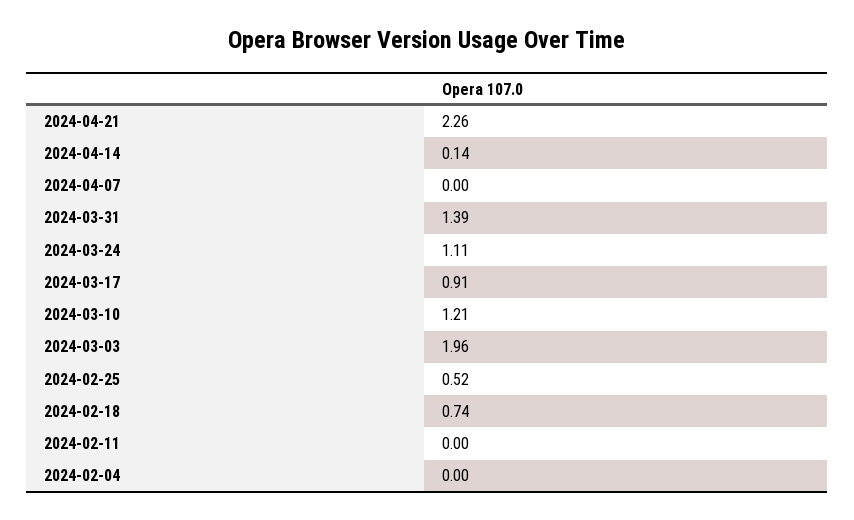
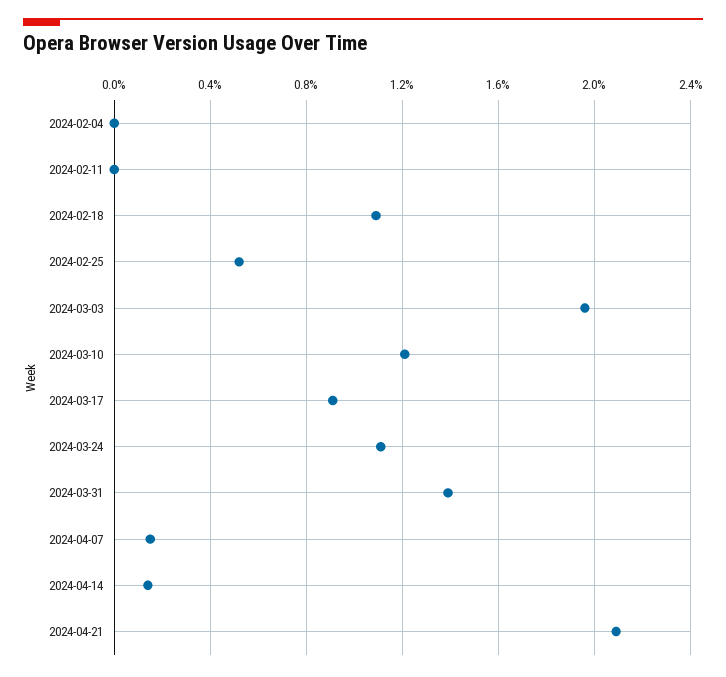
2024-04-21: 2.26 -> 2.1
2024-04-07: 0 -> 0.15
2024-02-18: 0.74 -> 1.1

